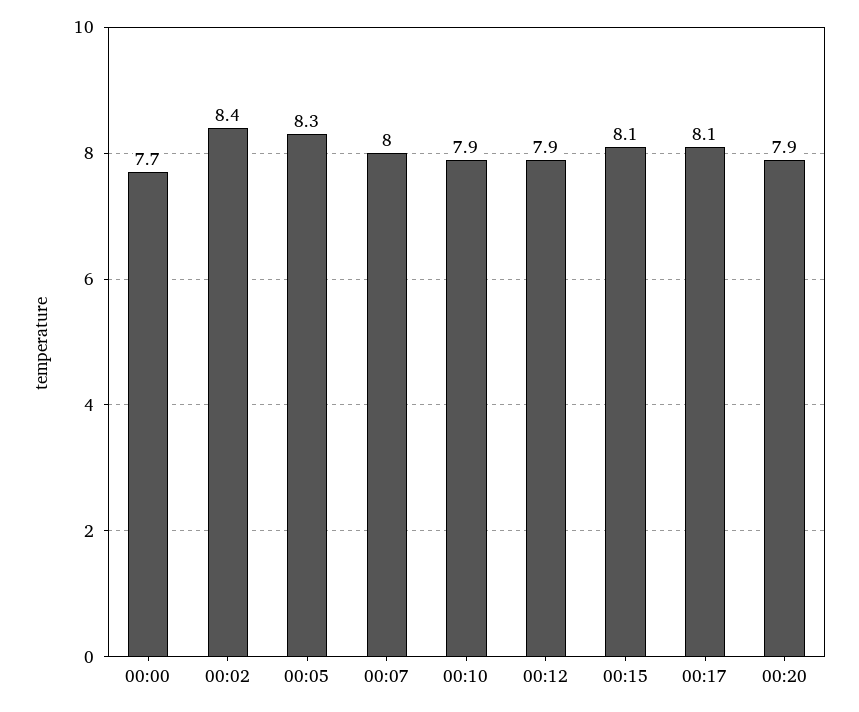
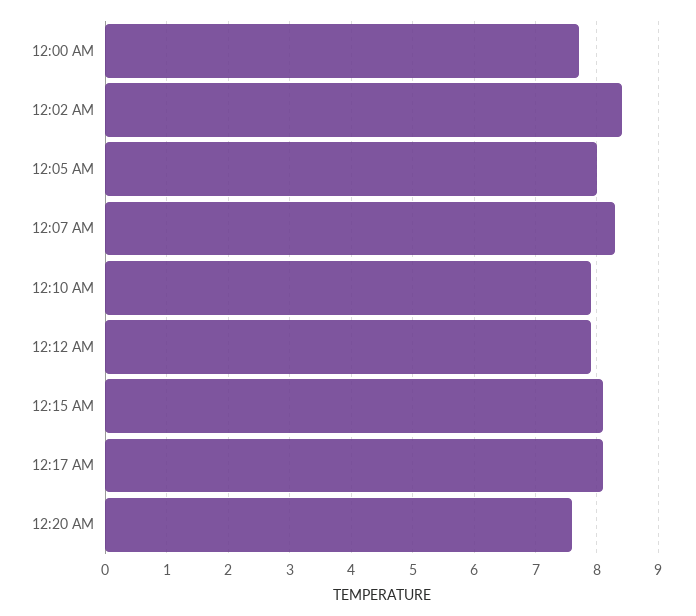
00:05: 8.3 -> 8
00:07: 8 -> 8.3
00:20: 7.9 -> 7.6

